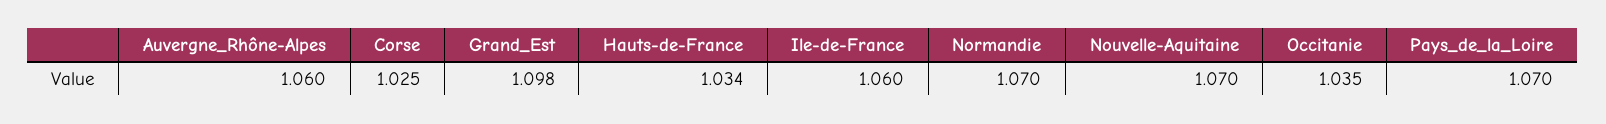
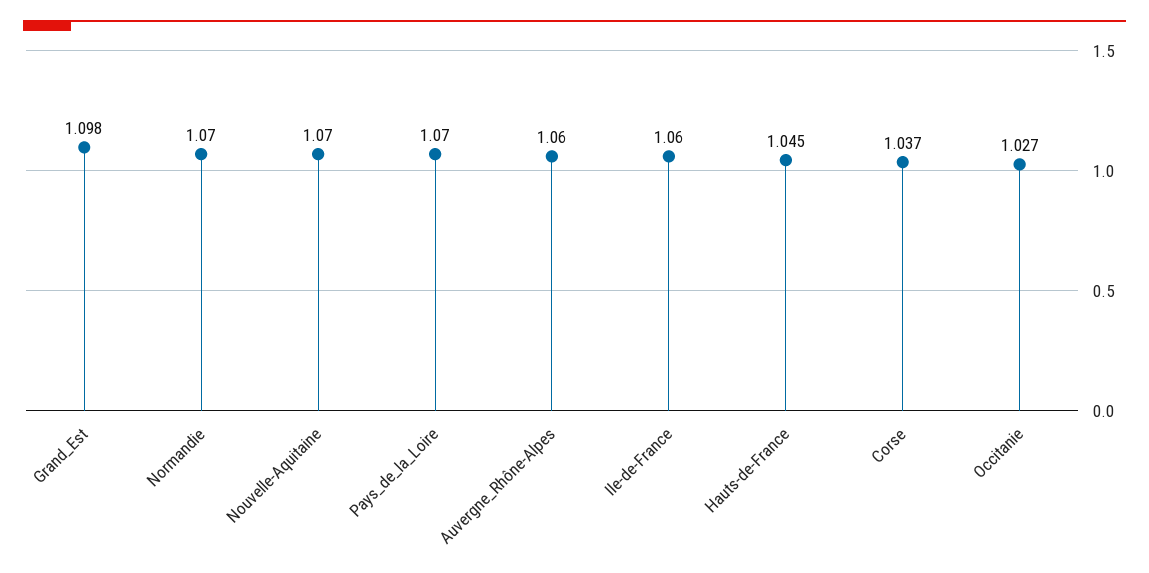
Corse: 1.025 -> 1.037
Hauts-de-France: 1.034 -> 1.045
Occitanie: 1.035 -> 1.027

